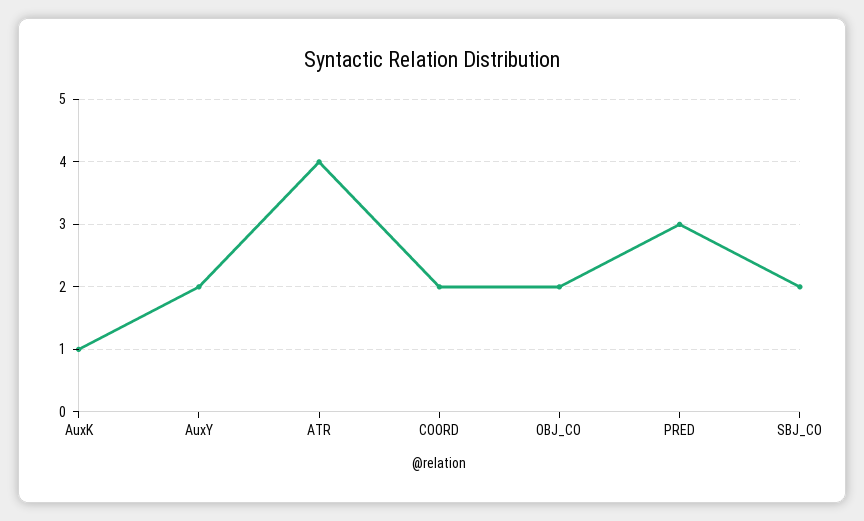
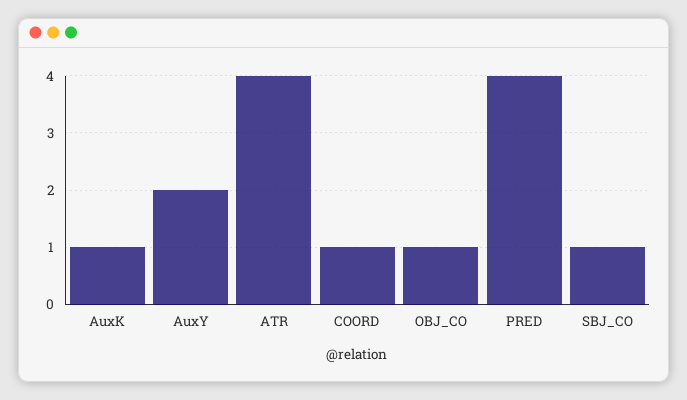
COORD: 2 -> 1
OBJ_CO: 2 -> 1
PRED: 3 -> 4
SBJ_CO: 2 -> 1

